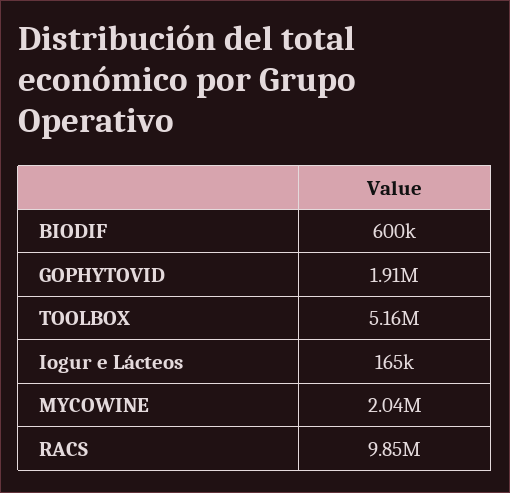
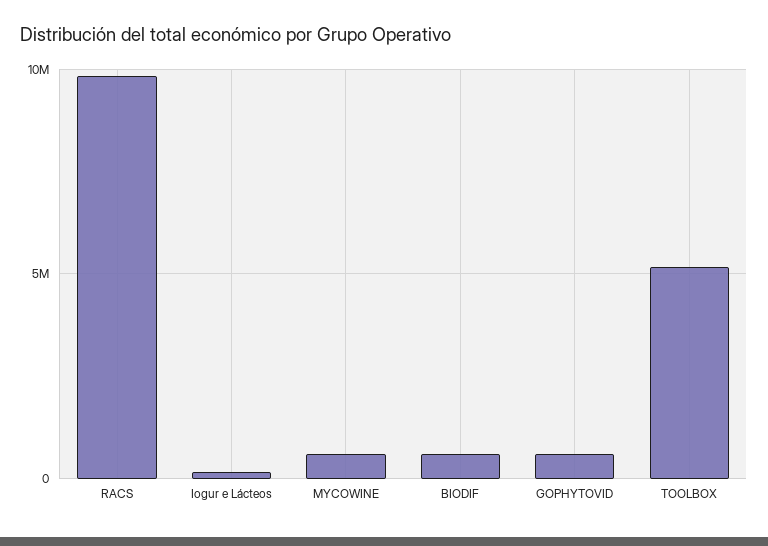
GOPHYTOVID: 1910000 -> 500000
MYCOWINE: 2040000 -> 500000

